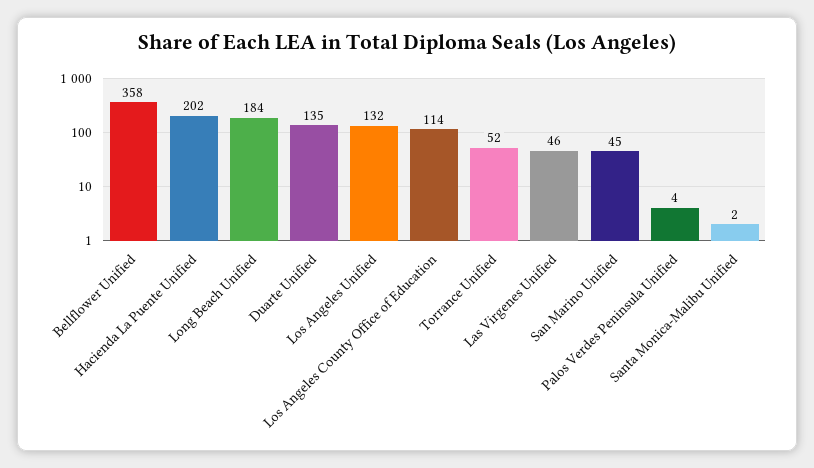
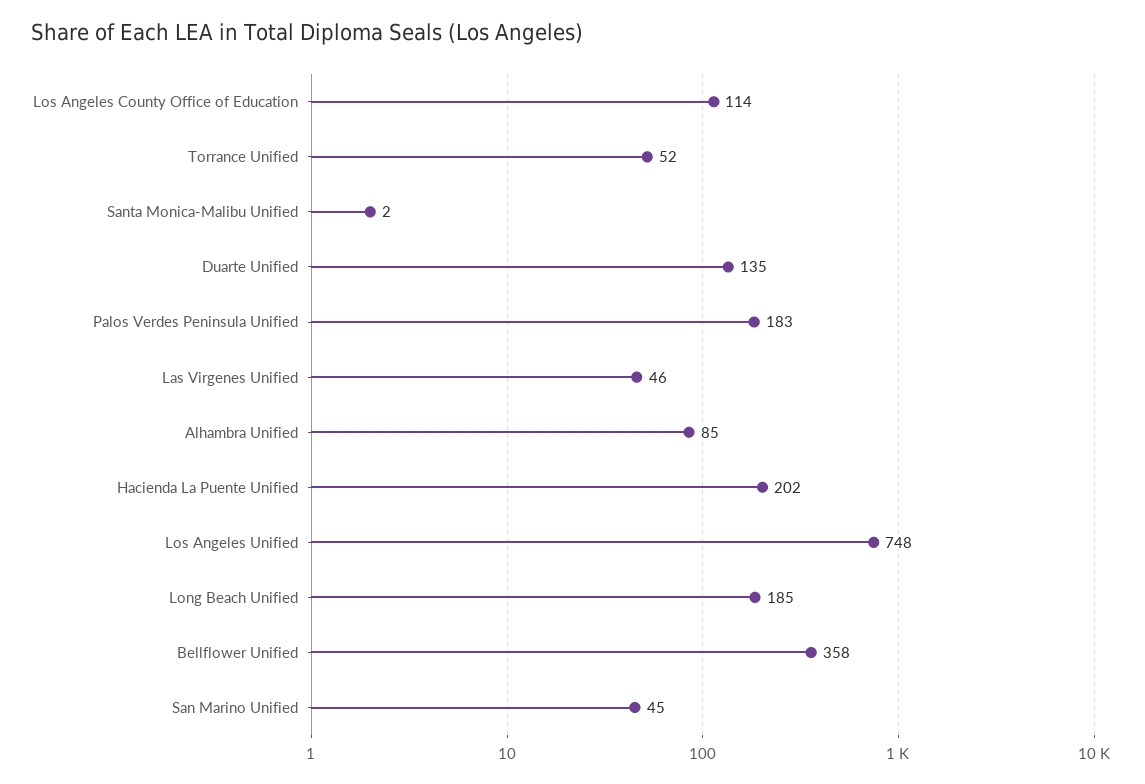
Long Beach Unified: 184 -> 185
Los Angeles Unified: 132 -> 748
Palos Verdes Peninsula Unified: 4 -> 183
Alhambra Unified: none -> 85

